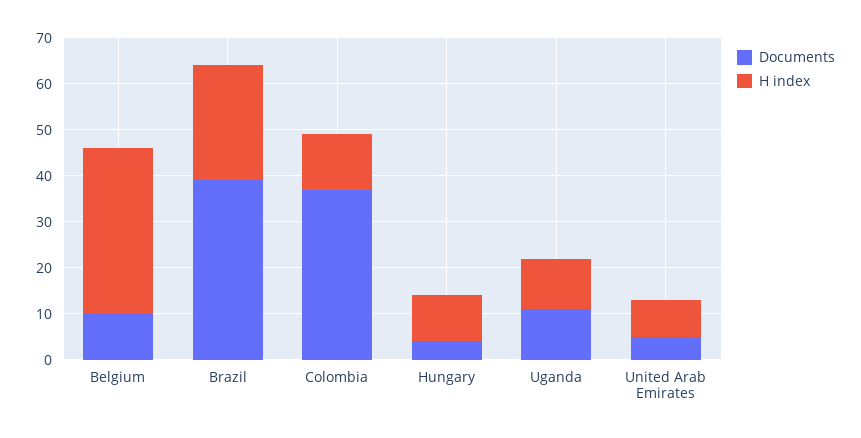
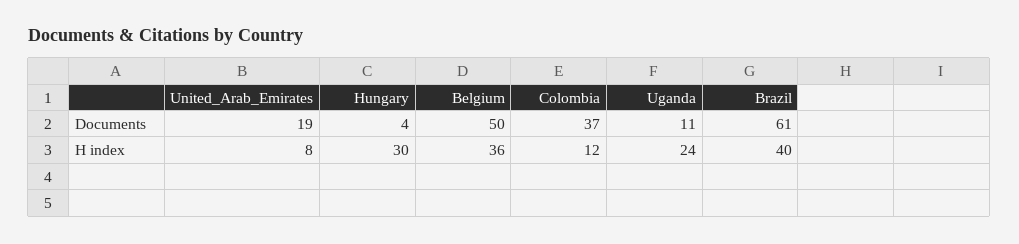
Documents, Belgium: 10 -> 50
Documents, Brazil: 40 -> 61
H index, Brazil: 25 -> 40
H index, Hungary: 10 -> 30
H index, Uganda: 10 -> 24
Documents, United Arab Emirates: 5 -> 19

